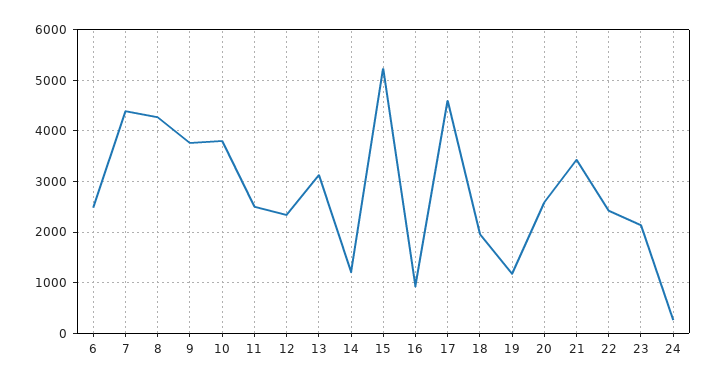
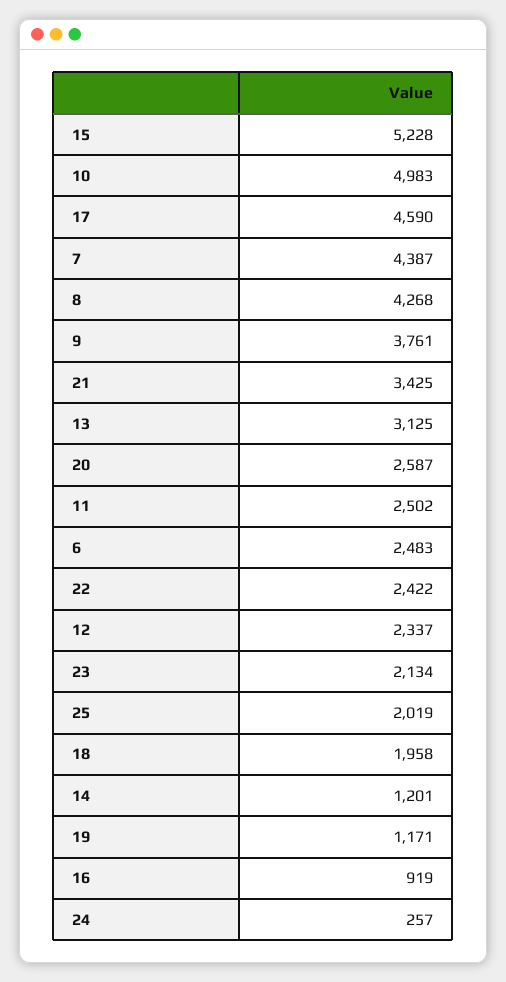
10: 3800 -> 4983
25: none -> 2019

